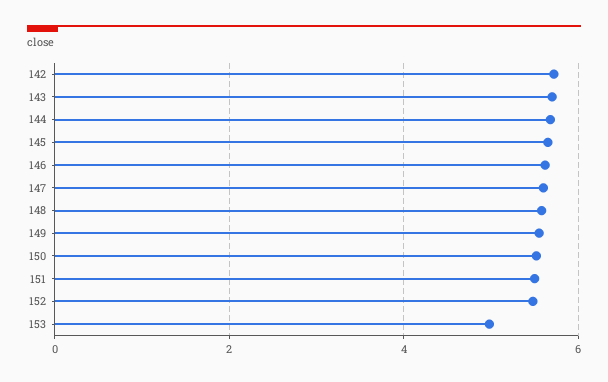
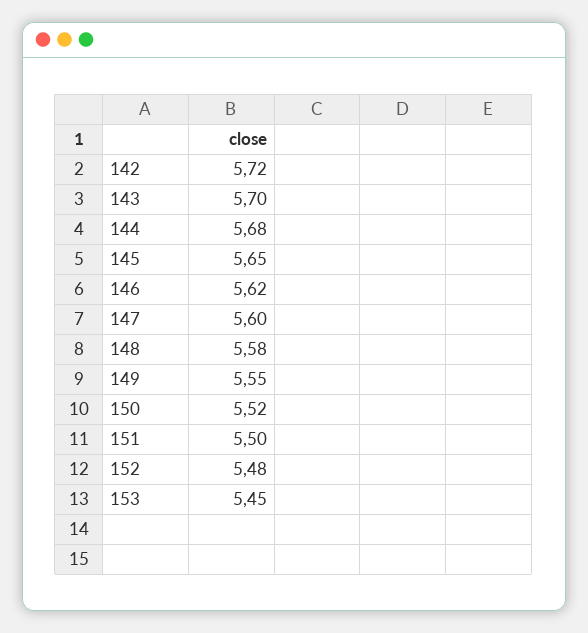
153: 5 -> 5.45

